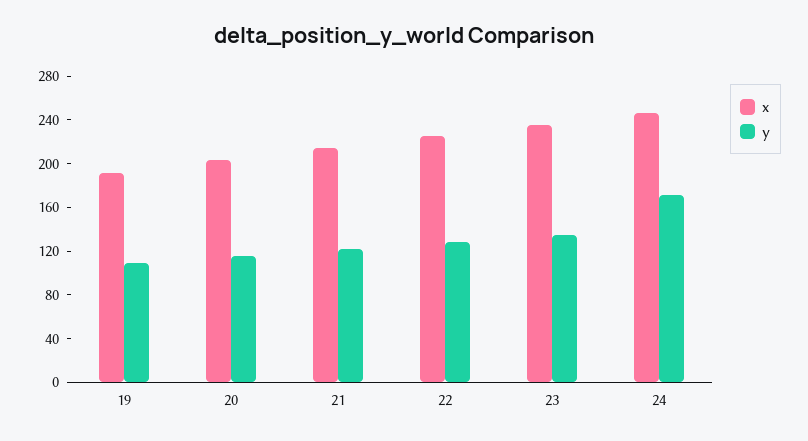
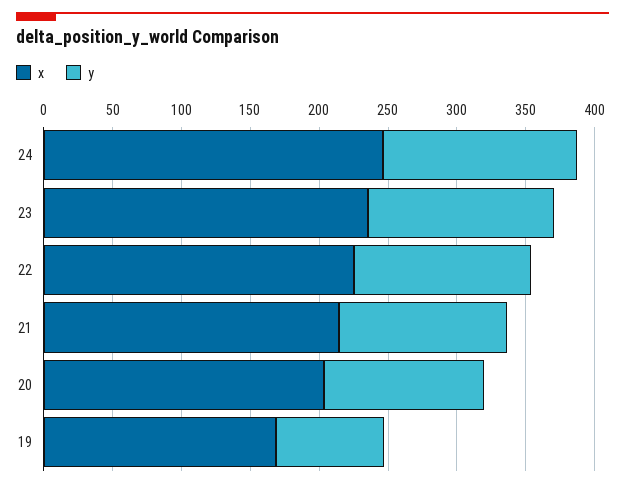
x, 19: 190 -> 170
y, 19: 110 -> 80
y, 24: 170 -> 140

